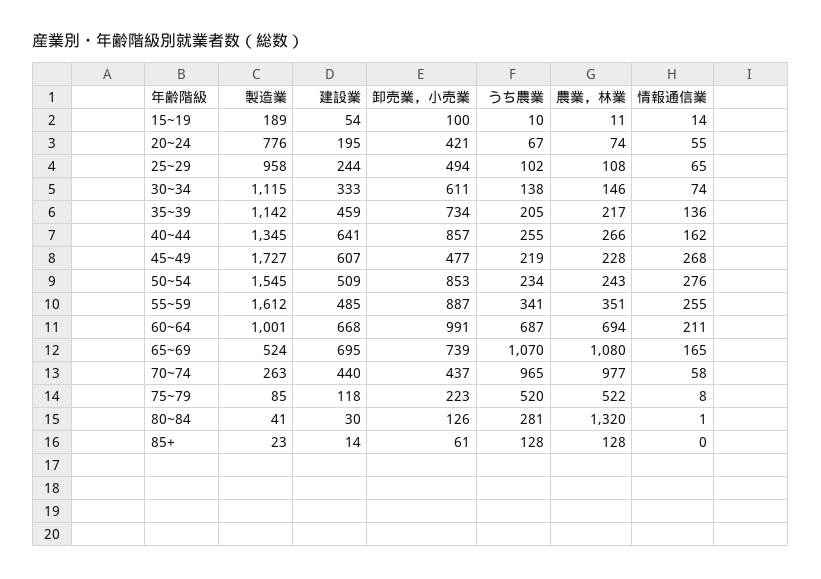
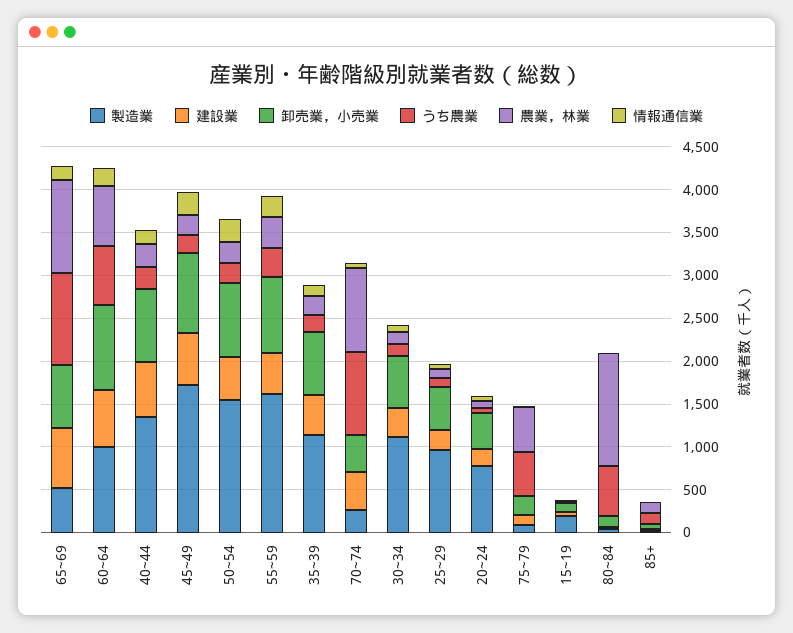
卸売業，小売業, 45~49: 477 -> 900
うち農業, 80~84: 281 -> 600

